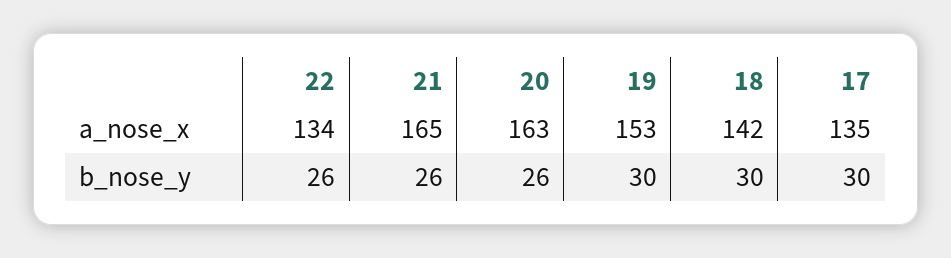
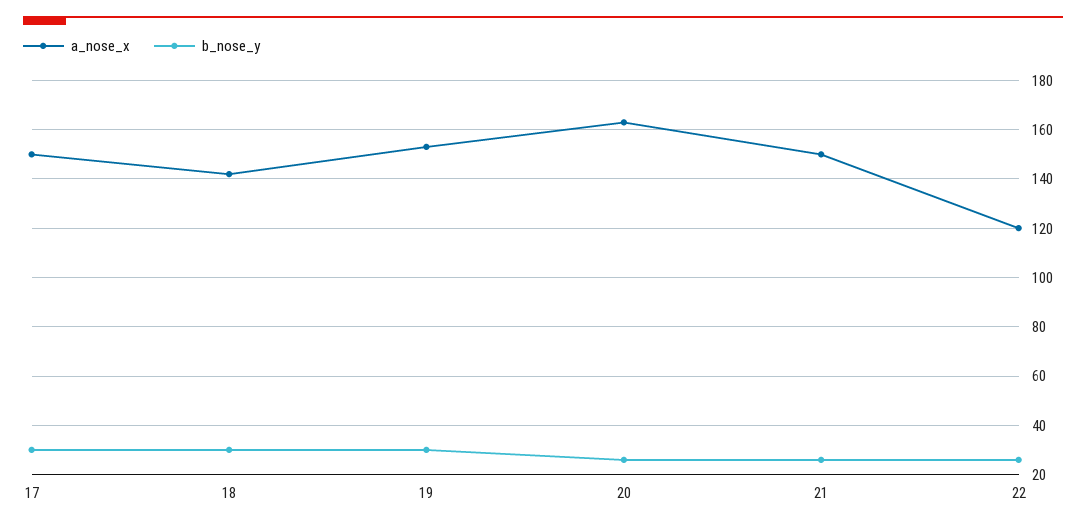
a_nose_x, 22: 134 -> 120
a_nose_x, 21: 165 -> 150
a_nose_x, 17: 135 -> 150

